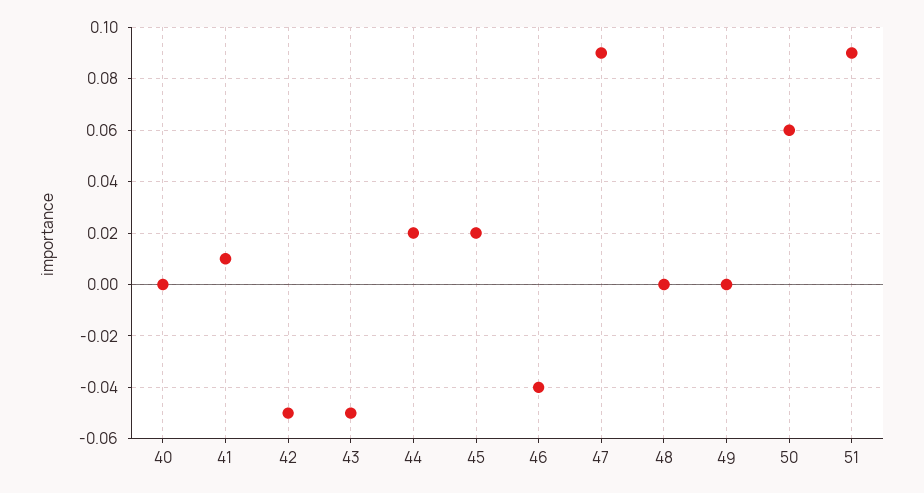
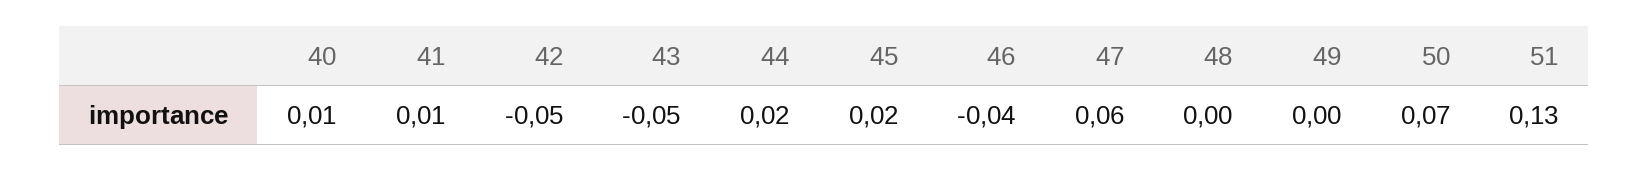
40: 0 -> 0.01
47: 0.09 -> 0.06
50: 0.06 -> 0.07
51: 0.09 -> 0.13

